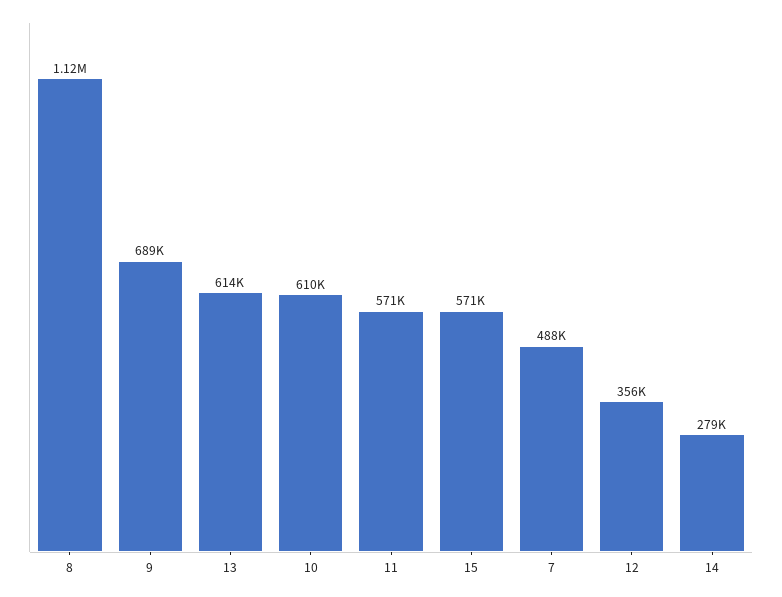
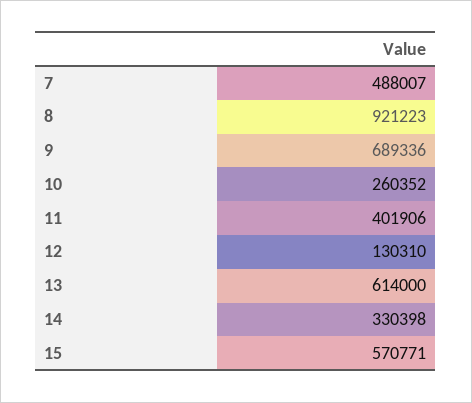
8: 1120000 -> 921223
10: 610000 -> 260352
11: 571000 -> 401906
12: 356000 -> 130310
14: 279000 -> 330398

